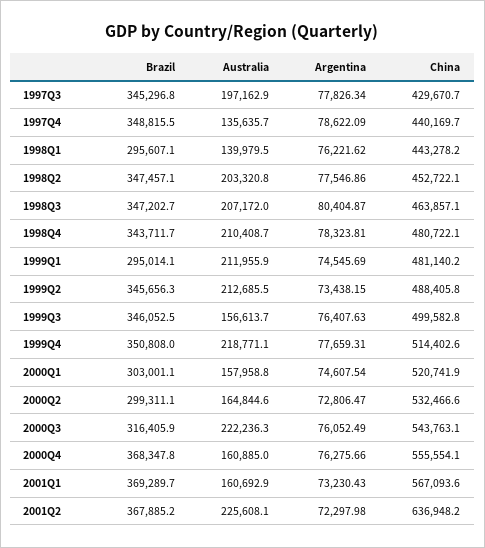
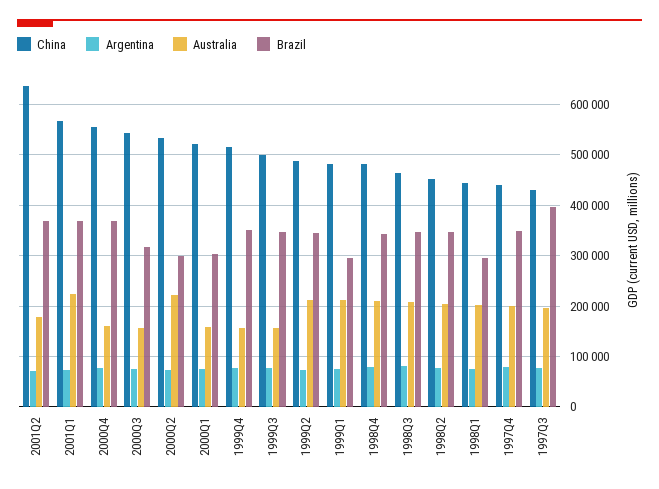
Brazil, 1997Q3: 345296.8 -> 400000
Australia, 1997Q4: 135635.7 -> 200000
Australia, 1998Q1: 139979.5 -> 200000
Australia, 1999Q4: 218771.1 -> 160000
Australia, 2000Q2: 164844.6 -> 220000
Australia, 2000Q3: 222236.3 -> 160000
Australia, 2001Q1: 160692.9 -> 220000
Australia, 2001Q2: 225608.1 -> 180000

